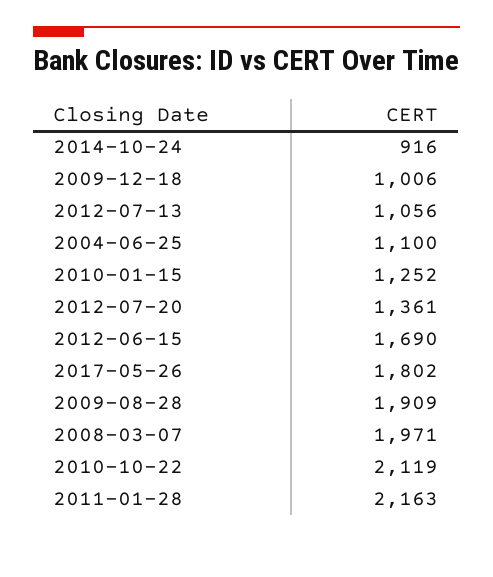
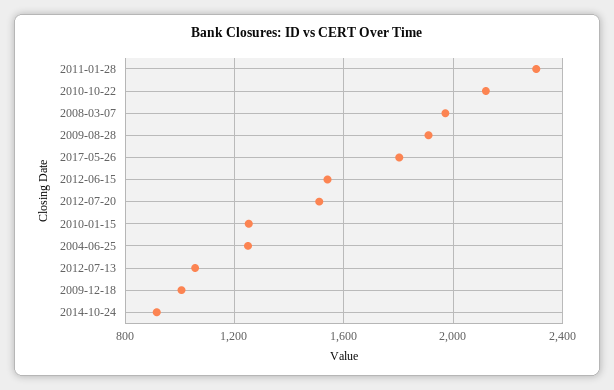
2004-06-25: 1100 -> 1250
2012-07-20: 1361 -> 1500
2012-06-15: 1690 -> 1550
2011-01-28: 2163 -> 2300

